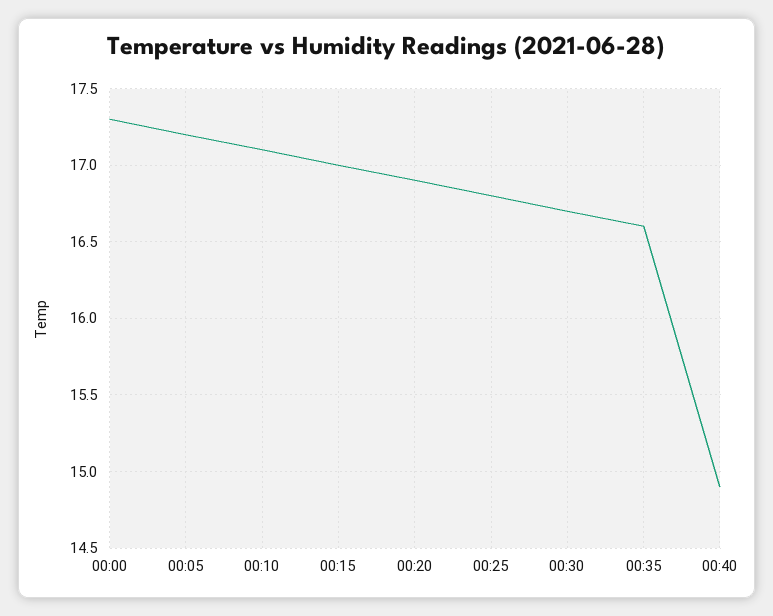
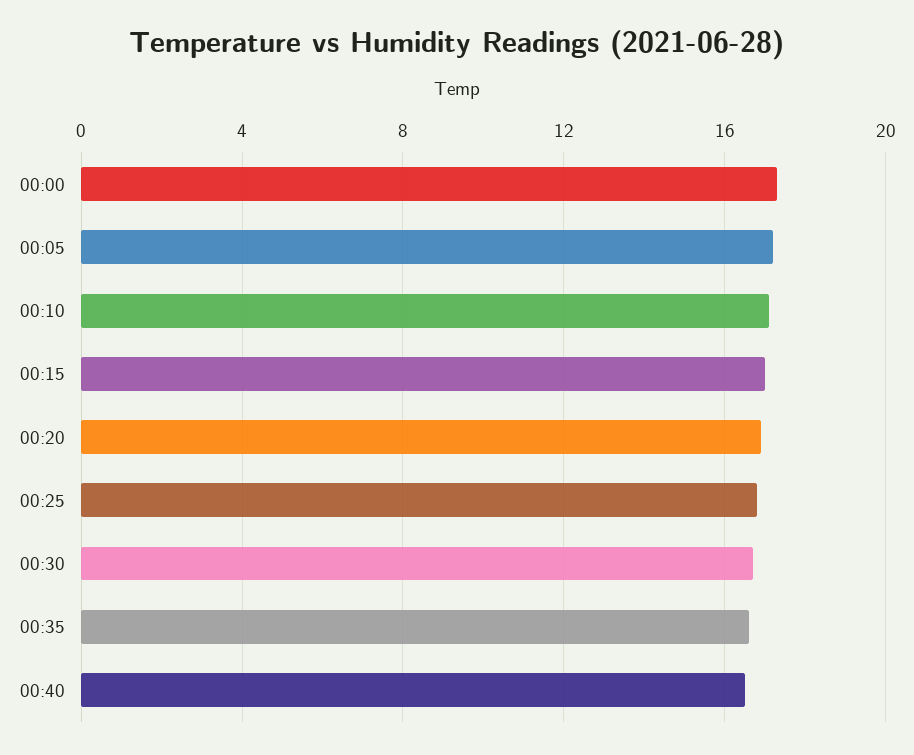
00:40: 14.9 -> 16.5

